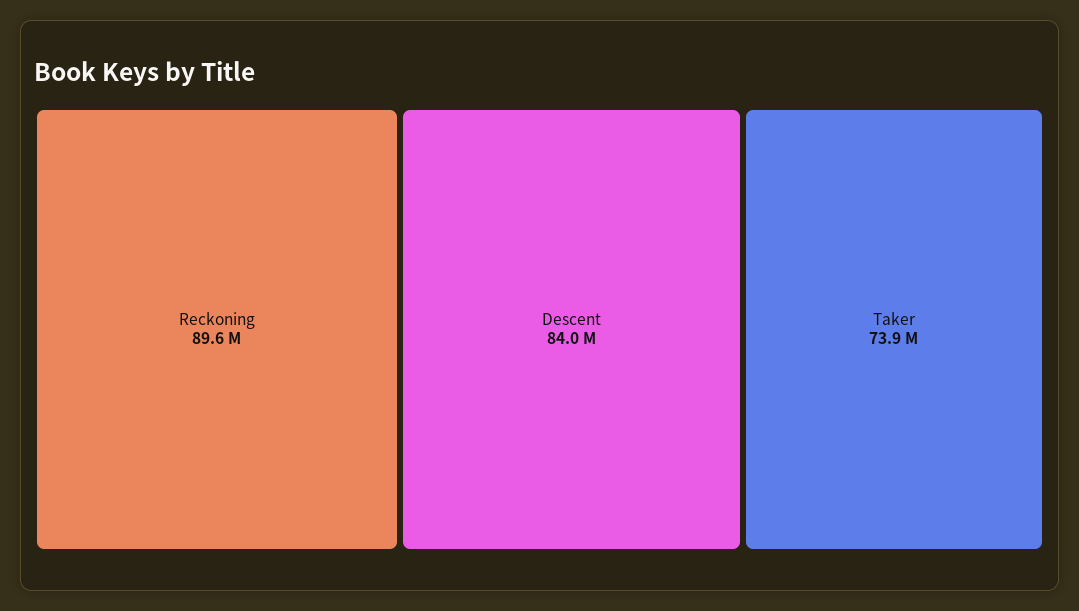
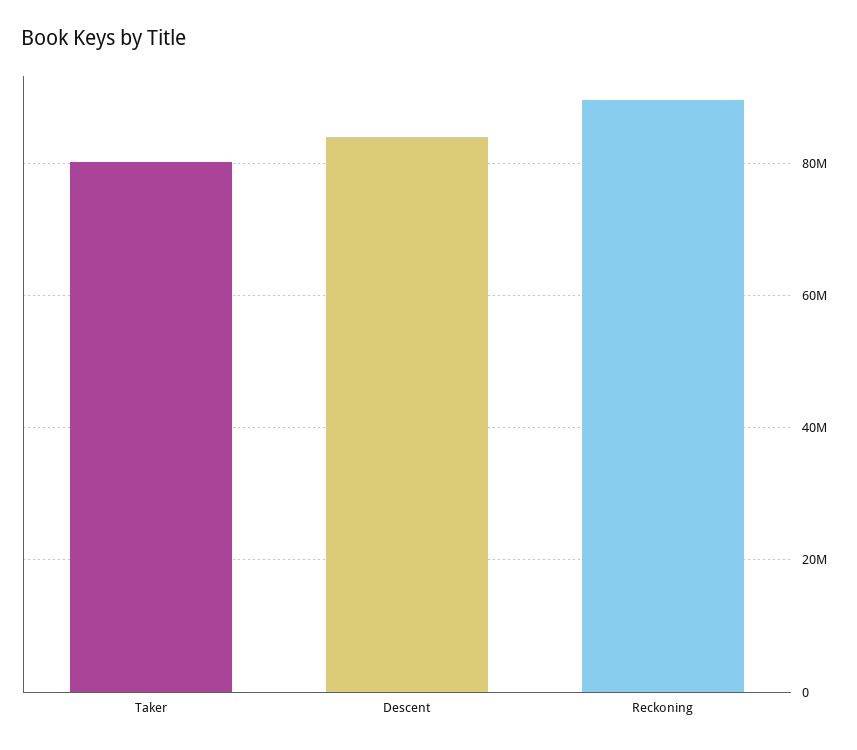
Taker: 73900000 -> 80000000

